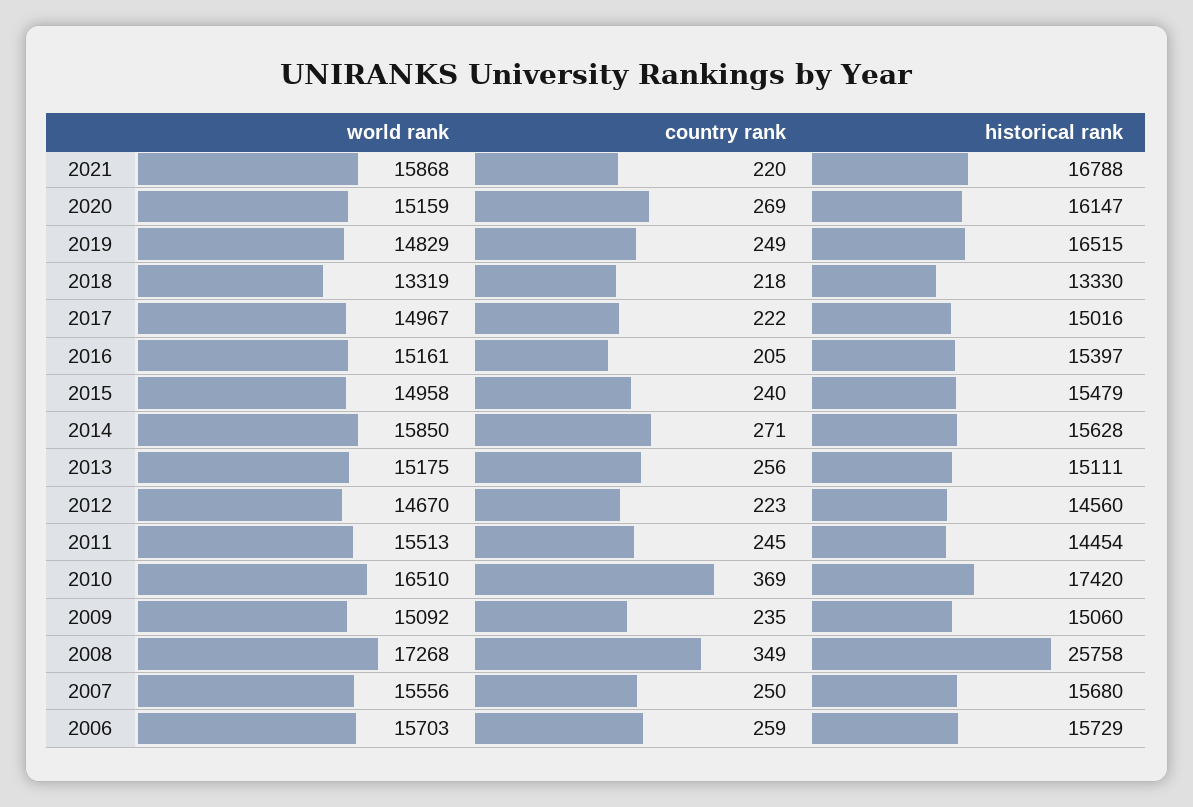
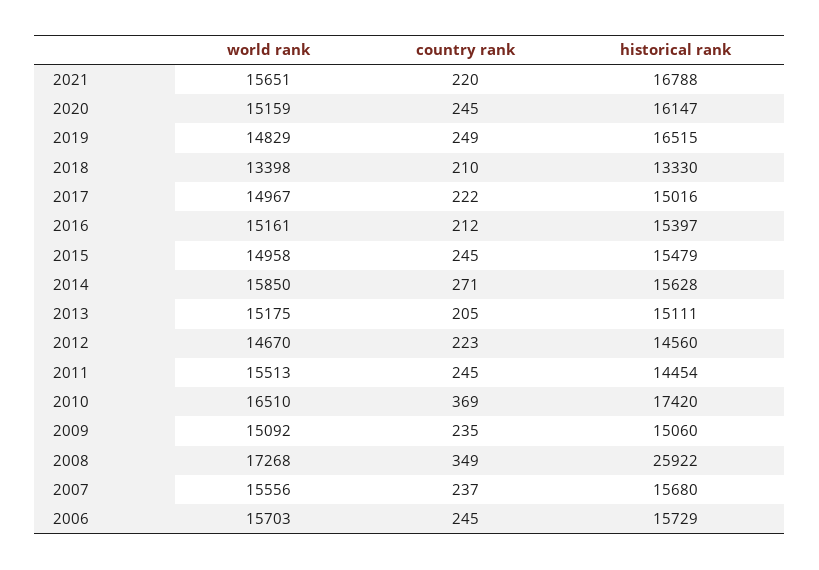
world rank, 2021: 15868 -> 15651
country rank, 2020: 269 -> 245
world rank, 2018: 13319 -> 13398
country rank, 2018: 218 -> 210
country rank, 2016: 205 -> 212
country rank, 2015: 240 -> 245
country rank, 2013: 256 -> 205
historical rank, 2008: 25758 -> 25922
country rank, 2007: 250 -> 237
country rank, 2006: 259 -> 245

